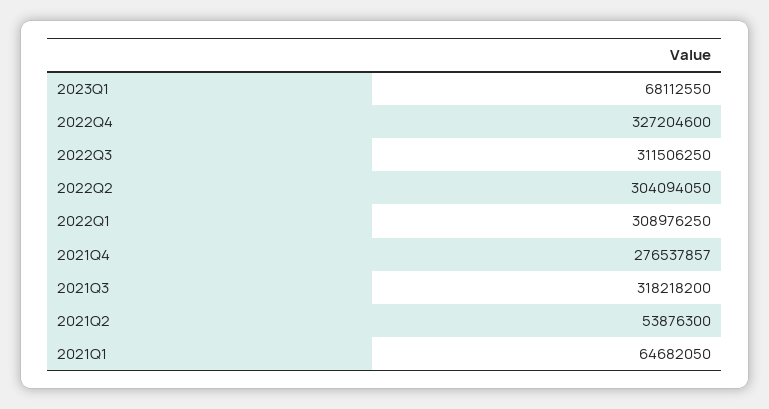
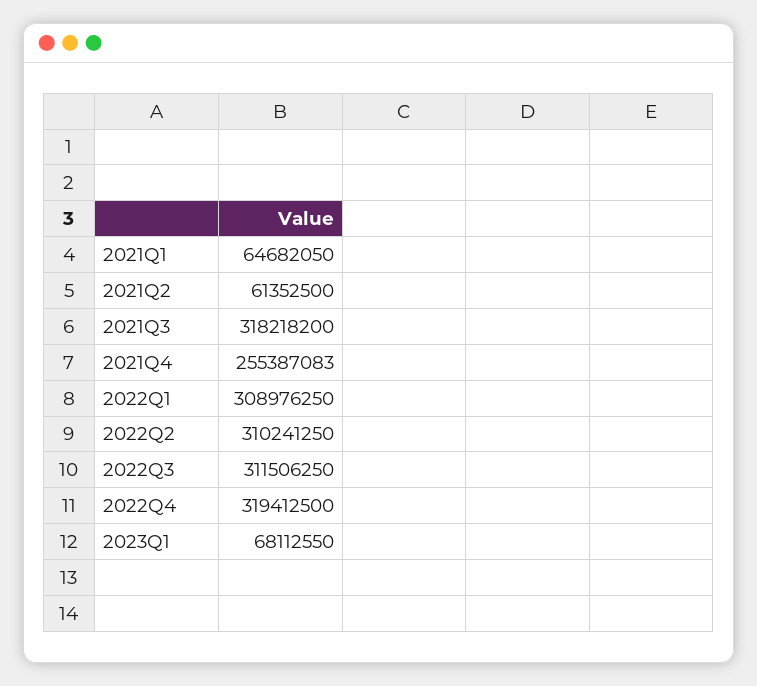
2022Q4: 327204600 -> 319412500
2022Q2: 304094050 -> 310241250
2021Q4: 276537857 -> 255387083
2021Q2: 53876300 -> 61352500

